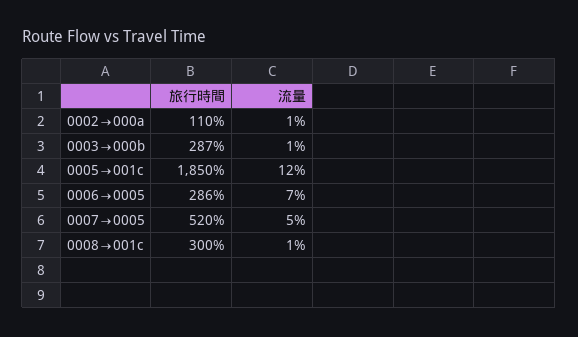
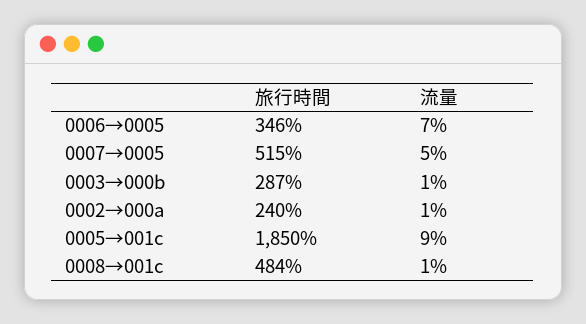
旅行時間, 0002→000a: 110 -> 240
流量, 0005→001c: 12 -> 9
旅行時間, 0006→0005: 286 -> 346
旅行時間, 0007→0005: 520 -> 515
旅行時間, 0008→001c: 300 -> 484

